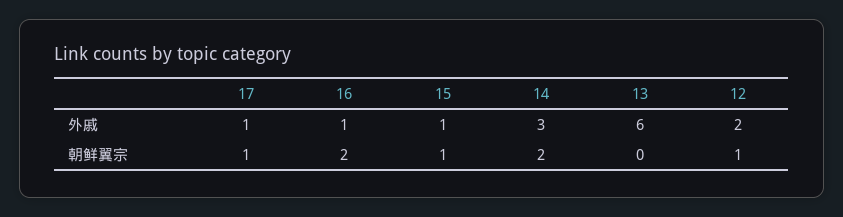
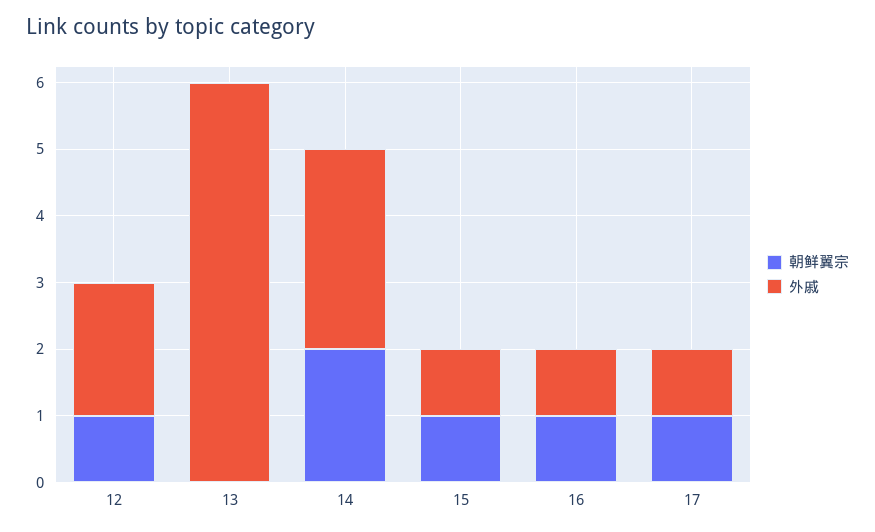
朝鲜翼宗, 16: 2 -> 1

